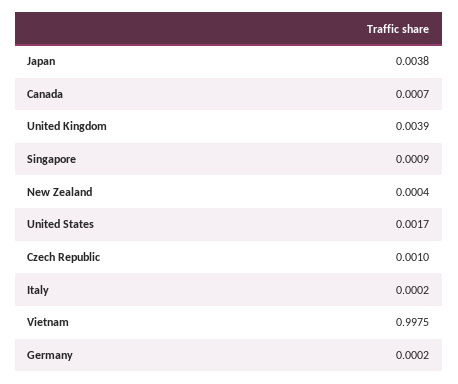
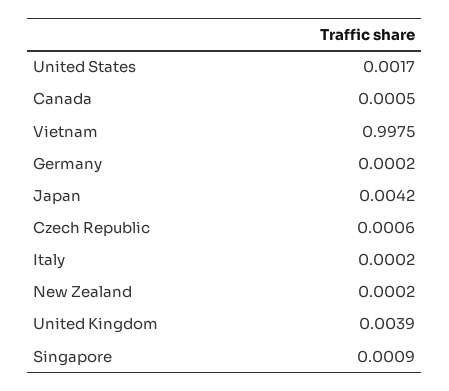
Japan: 0.0038 -> 0.0042
Canada: 0.0007 -> 0.0005
New Zealand: 0.0004 -> 0.0002
Czech Republic: 0.001 -> 0.0006

